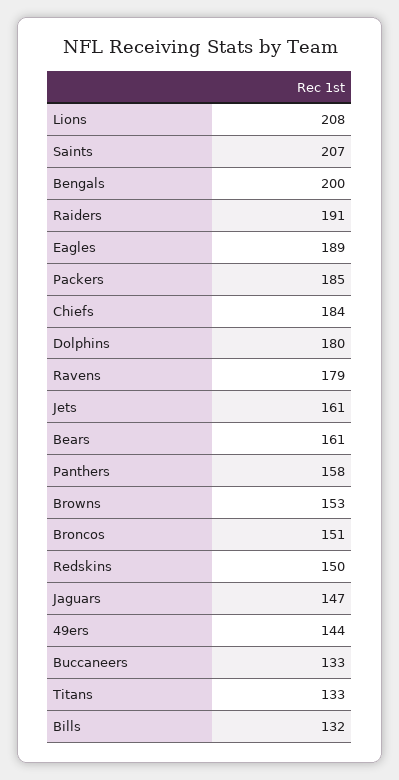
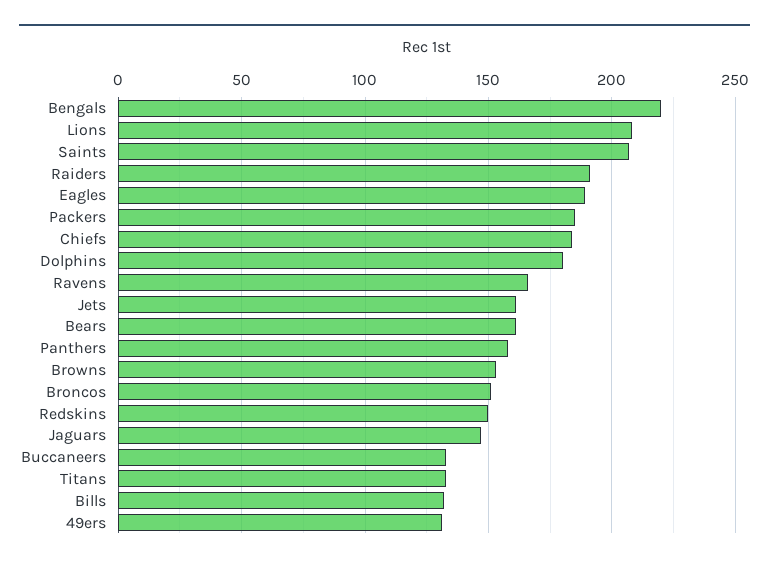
Bengals: 200 -> 220
Ravens: 179 -> 165
49ers: 144 -> 130

